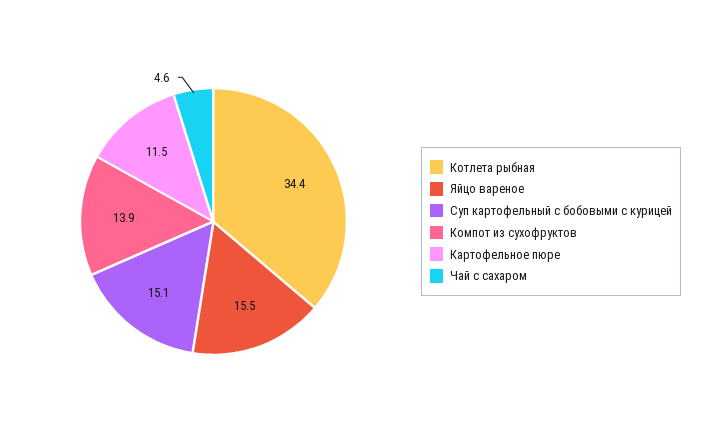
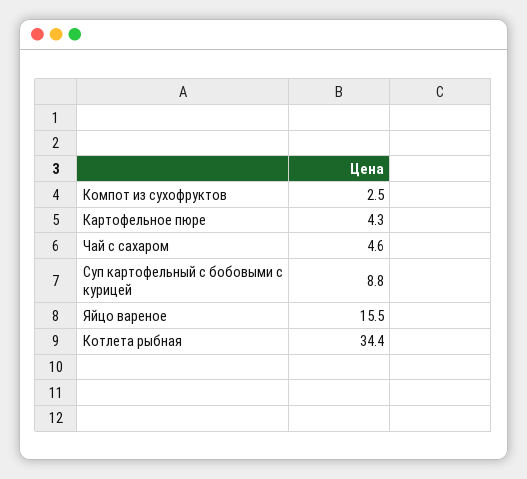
Суп картофельный с бобовыми с курицей: 15.1 -> 8.8
Компот из сухофруктов: 13.9 -> 2.5
Картофельное пюре: 11.5 -> 4.3

